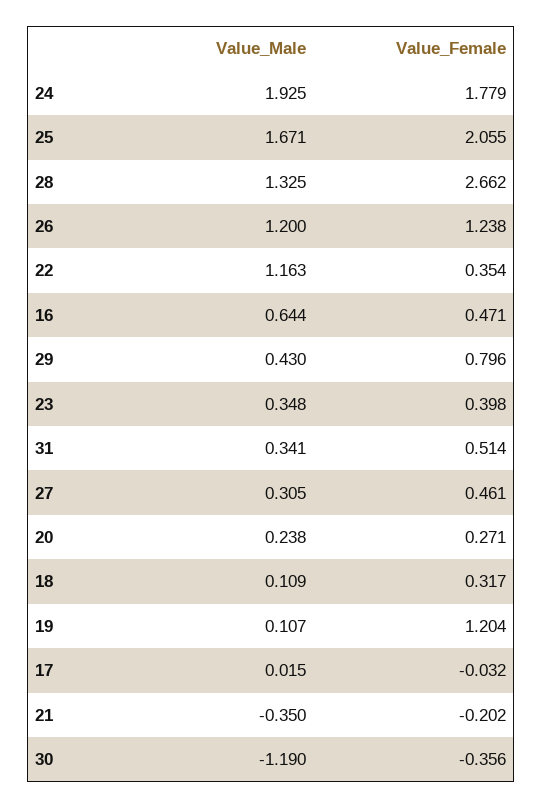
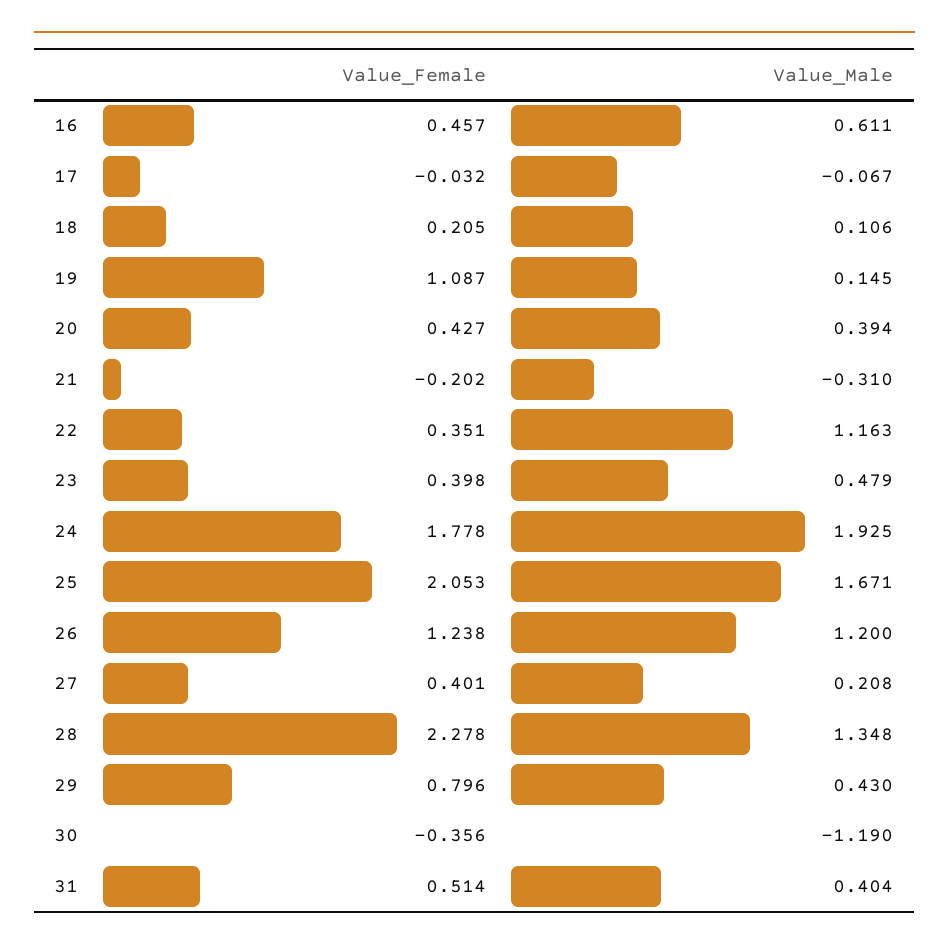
Value_Female, 24: 1.779 -> 1.778
Value_Female, 25: 2.055 -> 2.053
Value_Male, 28: 1.325 -> 1.348
Value_Female, 28: 2.662 -> 2.278
Value_Female, 22: 0.354 -> 0.351
Value_Male, 16: 0.644 -> 0.611
Value_Female, 16: 0.471 -> 0.457
Value_Male, 23: 0.348 -> 0.479
Value_Male, 31: 0.341 -> 0.404
Value_Male, 27: 0.305 -> 0.208
Value_Female, 27: 0.461 -> 0.401
Value_Male, 20: 0.238 -> 0.394
Value_Female, 20: 0.271 -> 0.427
Value_Male, 18: 0.109 -> 0.106
Value_Female, 18: 0.317 -> 0.205
Value_Male, 19: 0.107 -> 0.145
Value_Female, 19: 1.204 -> 1.087
Value_Male, 17: 0.015 -> -0.067
Value_Male, 21: -0.35 -> -0.31

